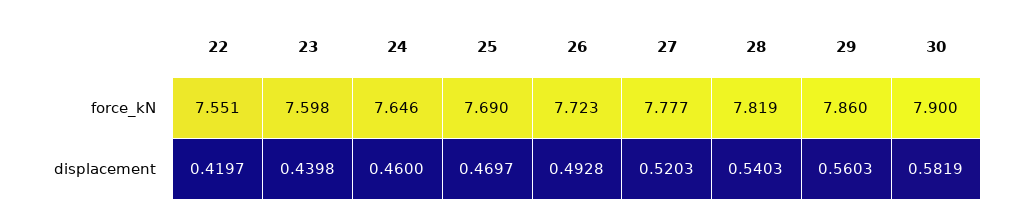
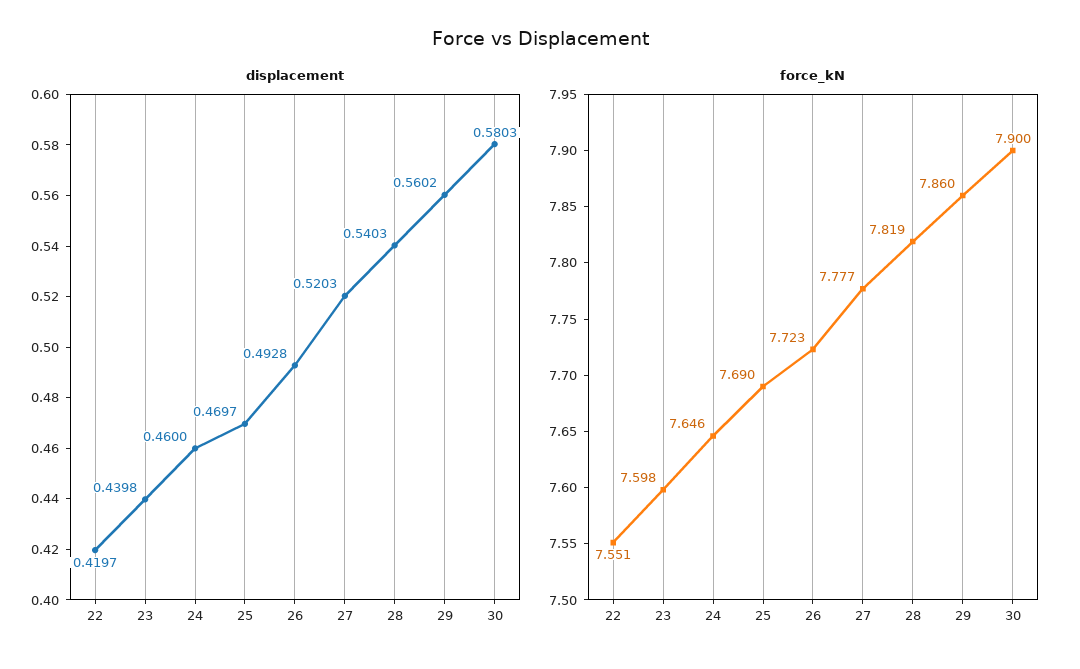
displacement, 29: 0.5603 -> 0.5602
displacement, 30: 0.5819 -> 0.5803

